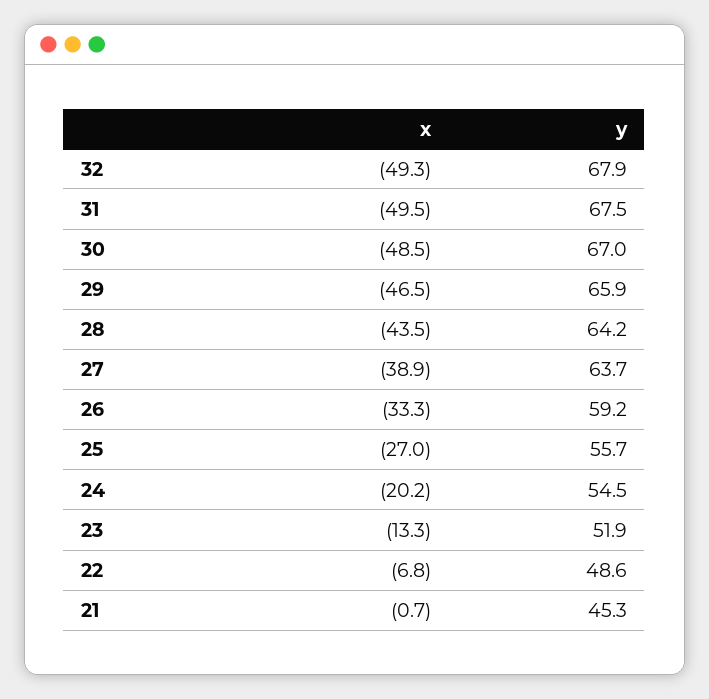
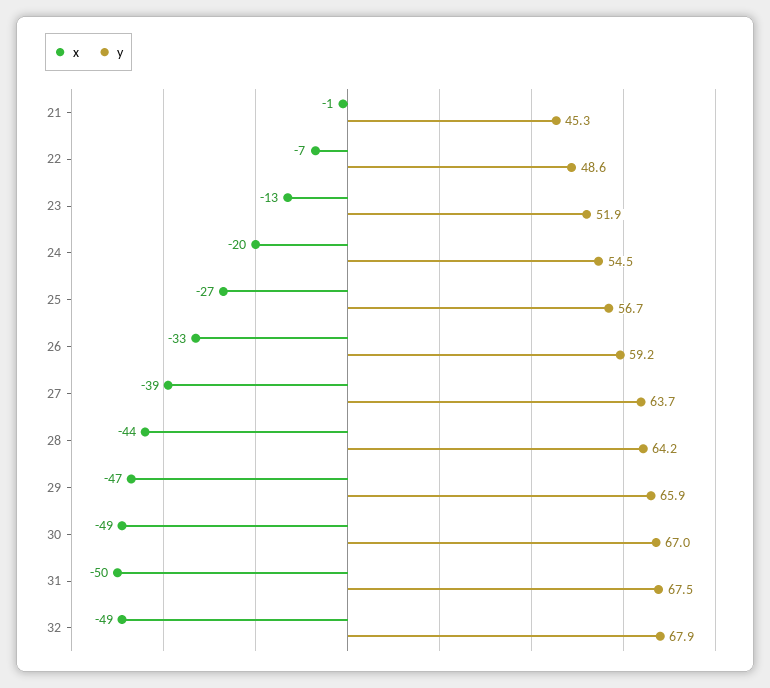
y, 25: 55.7 -> 56.7

